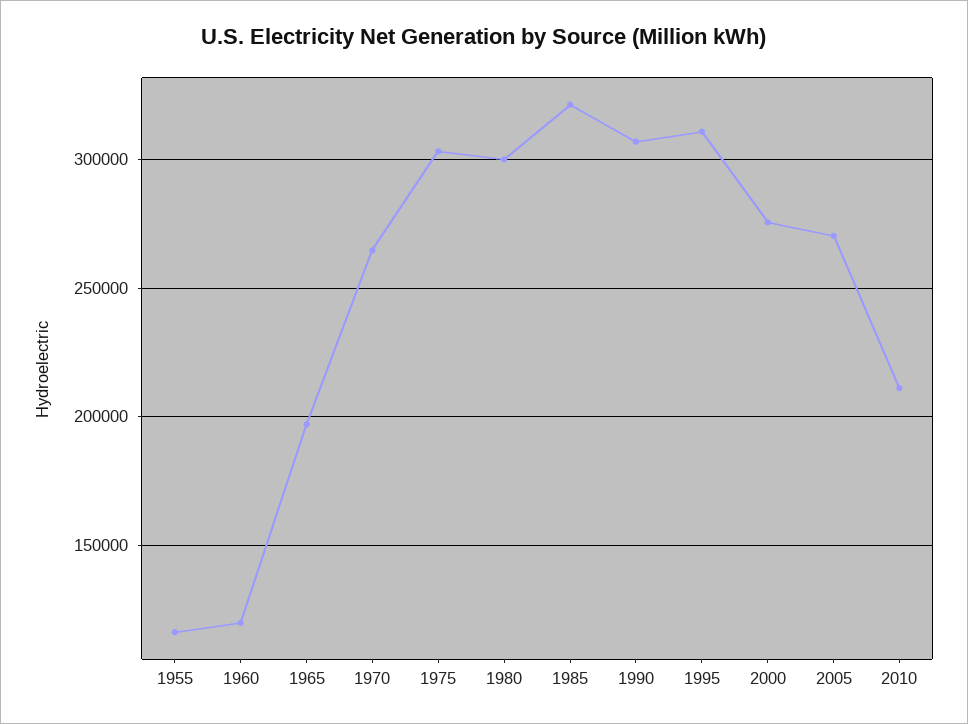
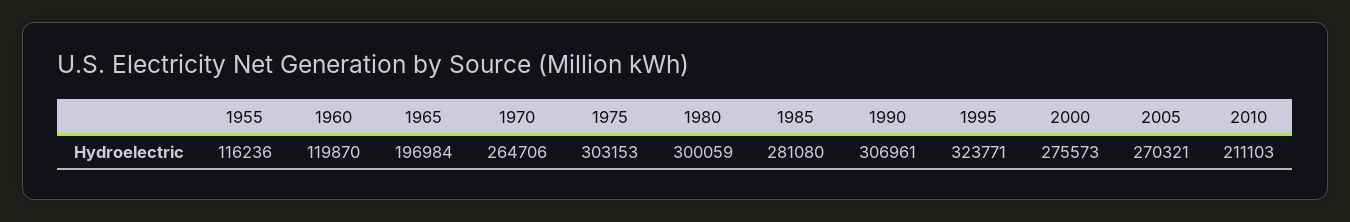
1985: 320000 -> 281080
1995: 310000 -> 323771

